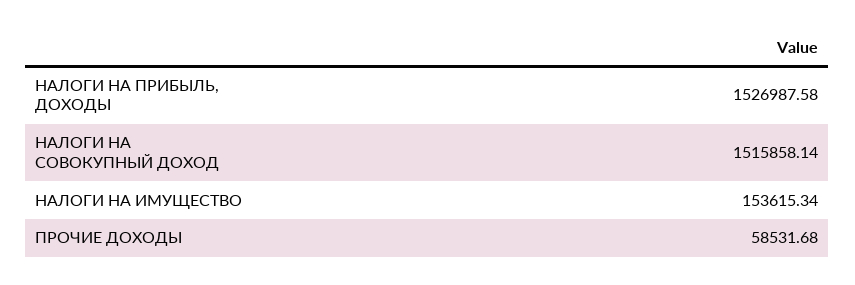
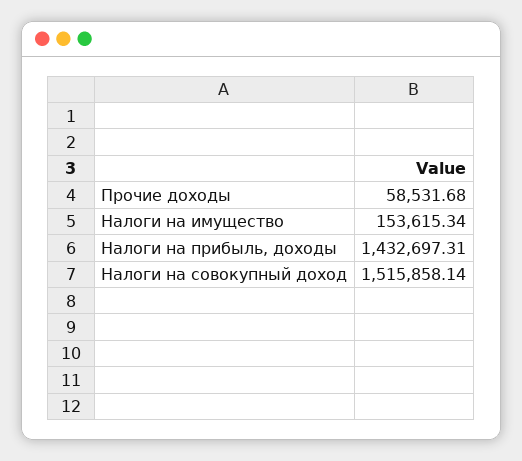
НАЛОГИ НА ПРИБЫЛЬ, ДОХОДЫ: 1526987.58 -> 1432697.31

